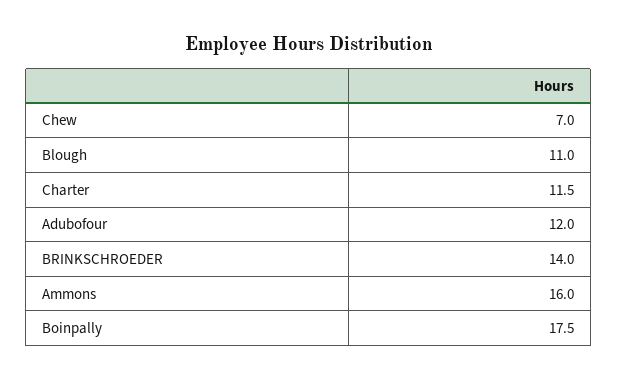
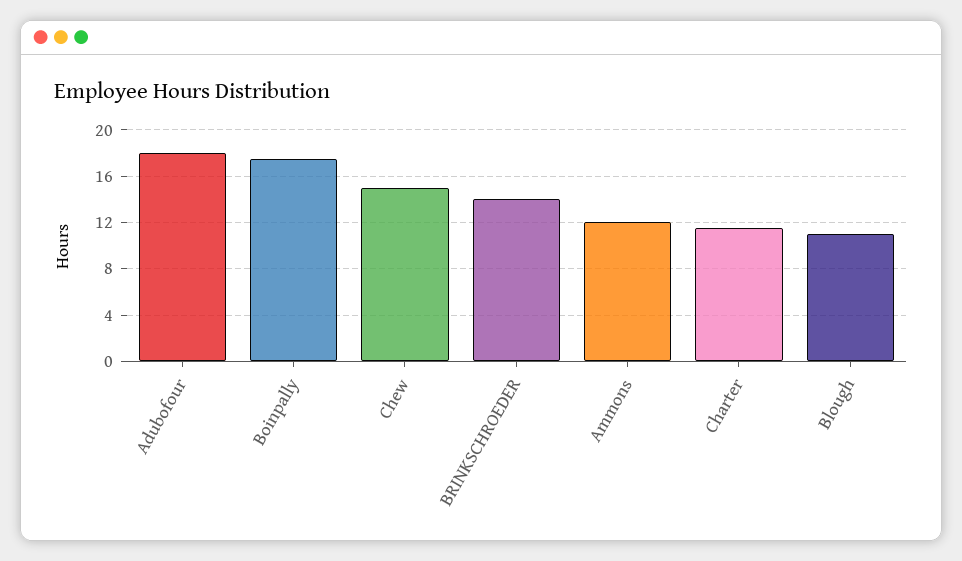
Chew: 7 -> 15
Adubofour: 12 -> 18
Ammons: 16 -> 12

